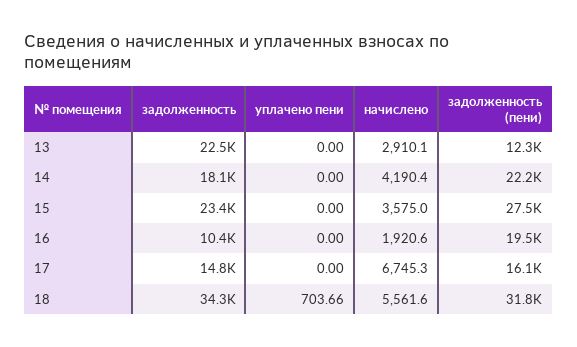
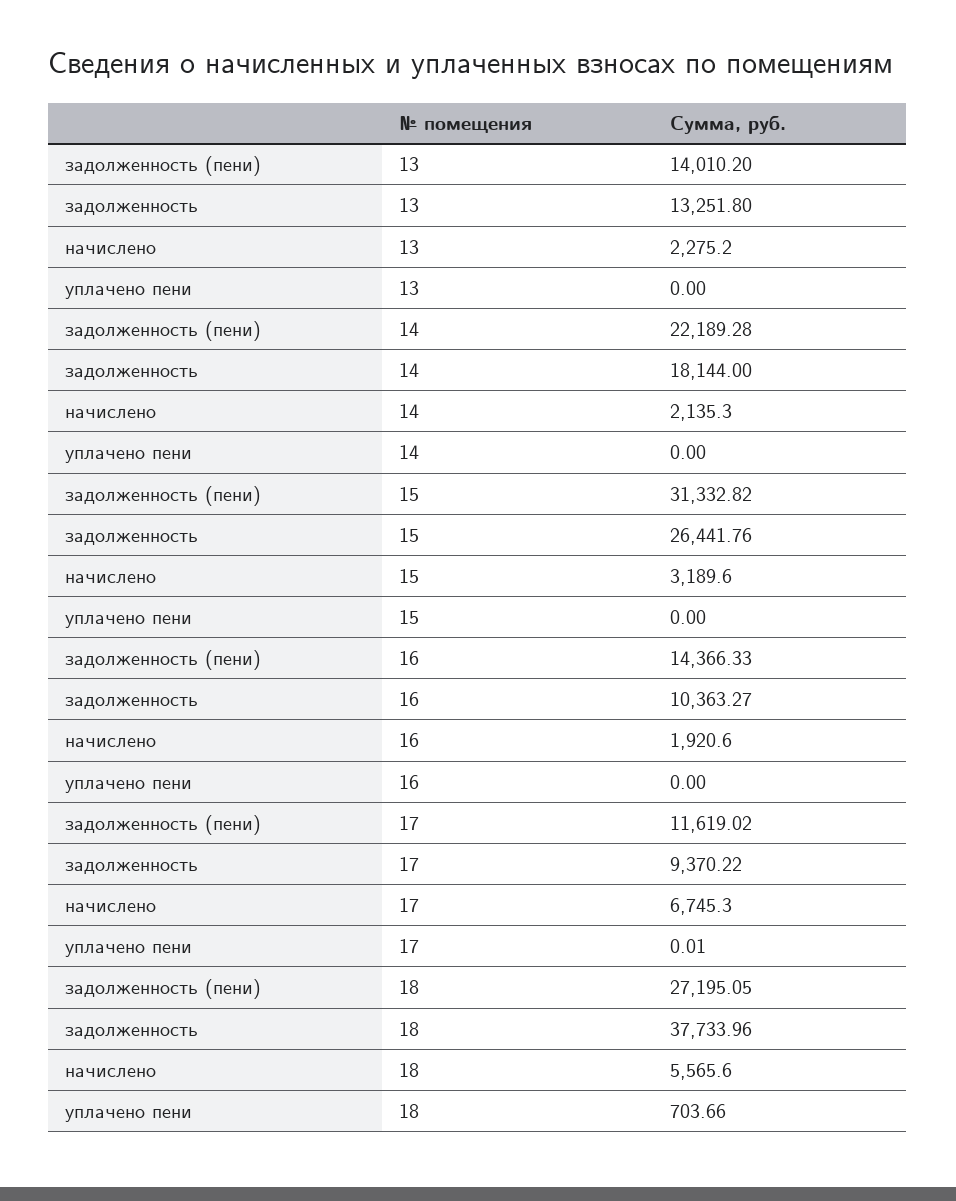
задолженность, 13: 22500 -> 13251.8
начислено, 13: 2910.1 -> 2275.2
задолженность (пени), 13: 12300 -> 14010.2
начислено, 14: 4190.4 -> 2135.3
задолженность, 15: 23400 -> 26441.76
начислено, 15: 3575 -> 3189.6
задолженность (пени), 15: 27500 -> 31332.82
задолженность (пени), 16: 19500 -> 14366.33
задолженность, 17: 14800 -> 9370.22
уплачено пени, 17: 0 -> 0.01
задолженность (пени), 17: 16100 -> 11619.02
задолженность, 18: 34300 -> 37733.96
начислено, 18: 5561.6 -> 5565.6
задолженность (пени), 18: 31800 -> 27195.05

